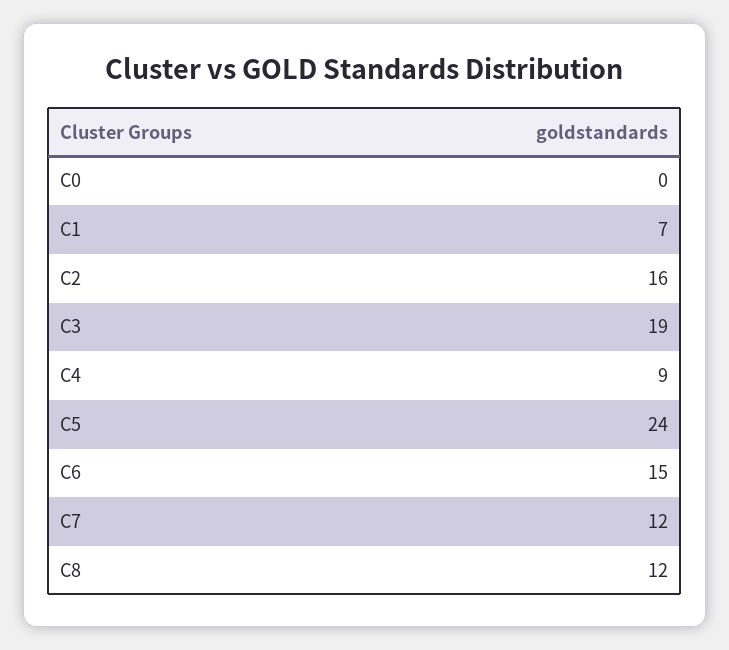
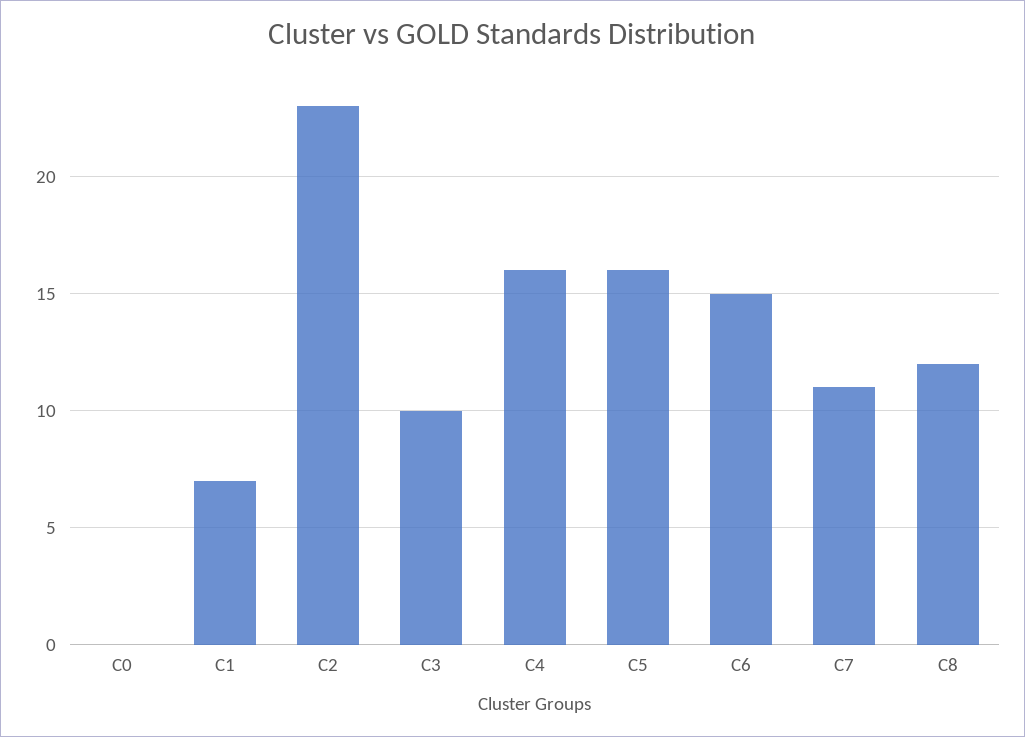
C2: 16 -> 23
C3: 19 -> 10
C4: 9 -> 16
C5: 24 -> 16
C7: 12 -> 11

